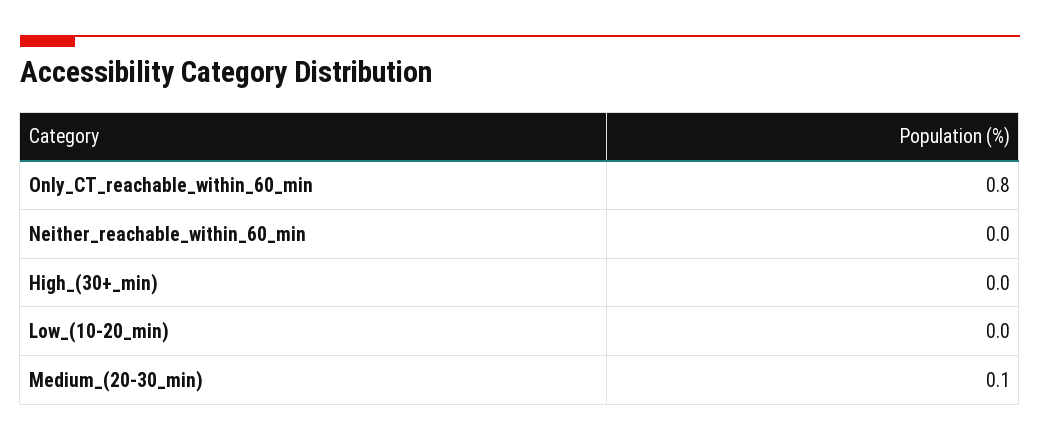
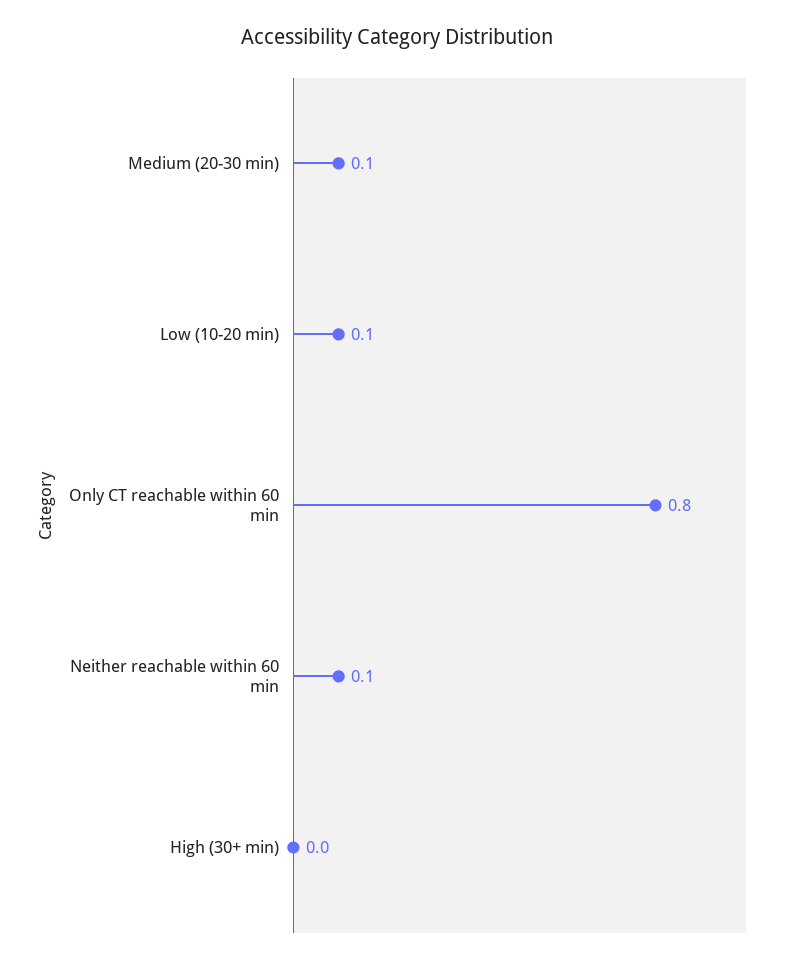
Neither_reachable_within_60_min: 0 -> 0.1
Low_(10-20_min): 0 -> 0.1

